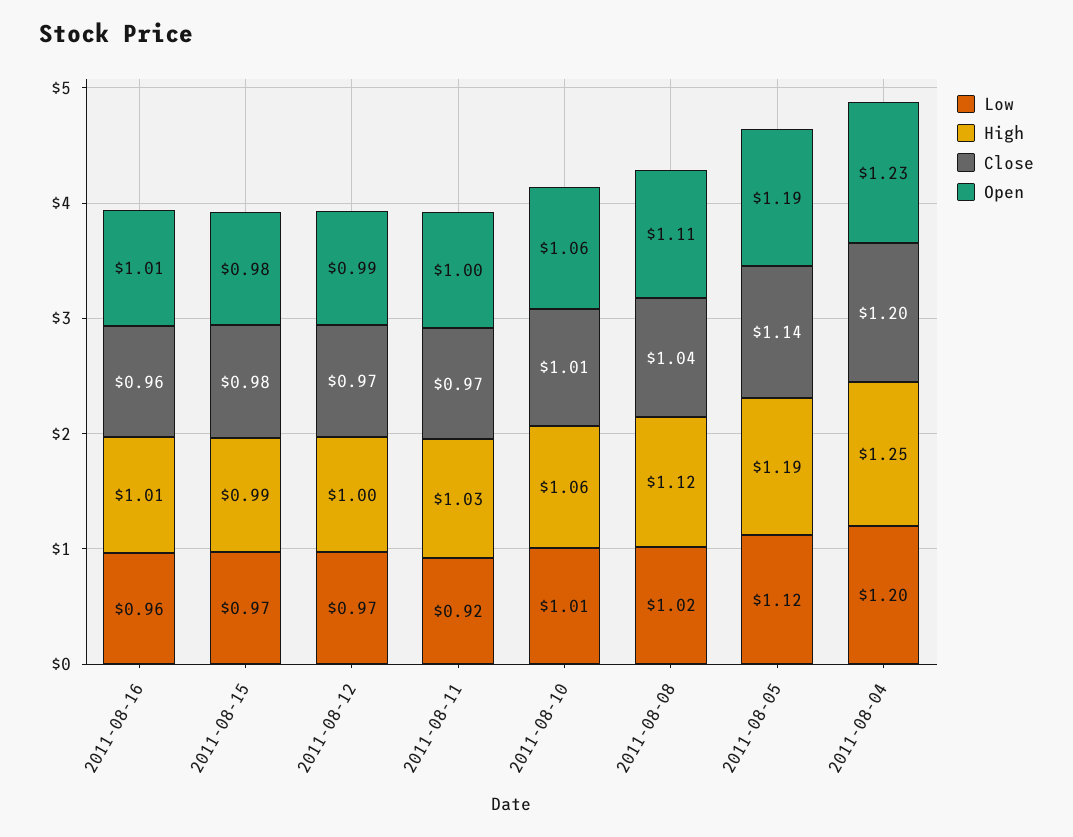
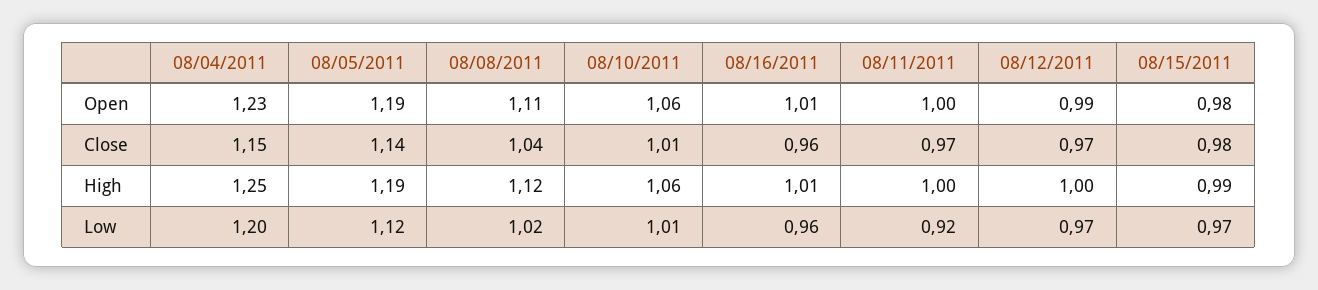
High, 2011-08-11: 1.03 -> 1
Close, 2011-08-04: 1.2 -> 1.15

